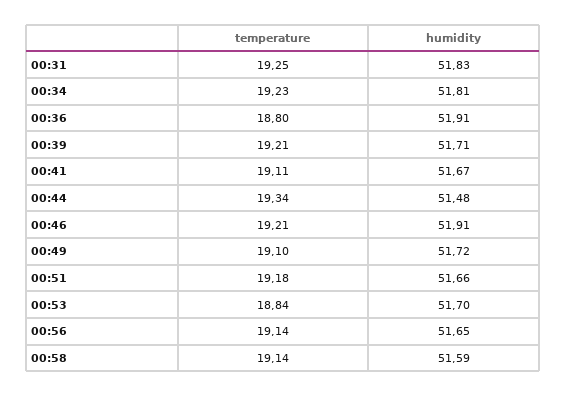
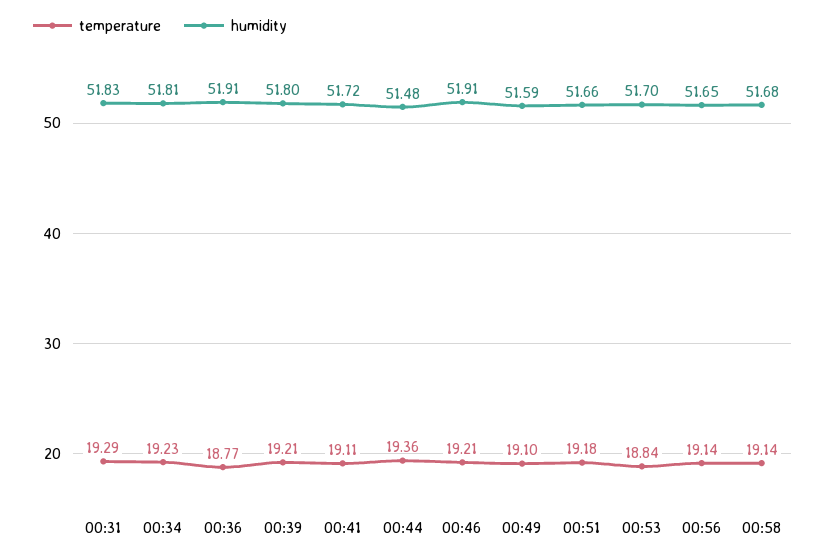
temperature, 00:31: 19.25 -> 19.29
temperature, 00:36: 18.8 -> 18.77
humidity, 00:39: 51.71 -> 51.8
humidity, 00:41: 51.67 -> 51.72
temperature, 00:44: 19.34 -> 19.36
humidity, 00:49: 51.72 -> 51.59
humidity, 00:58: 51.59 -> 51.68

